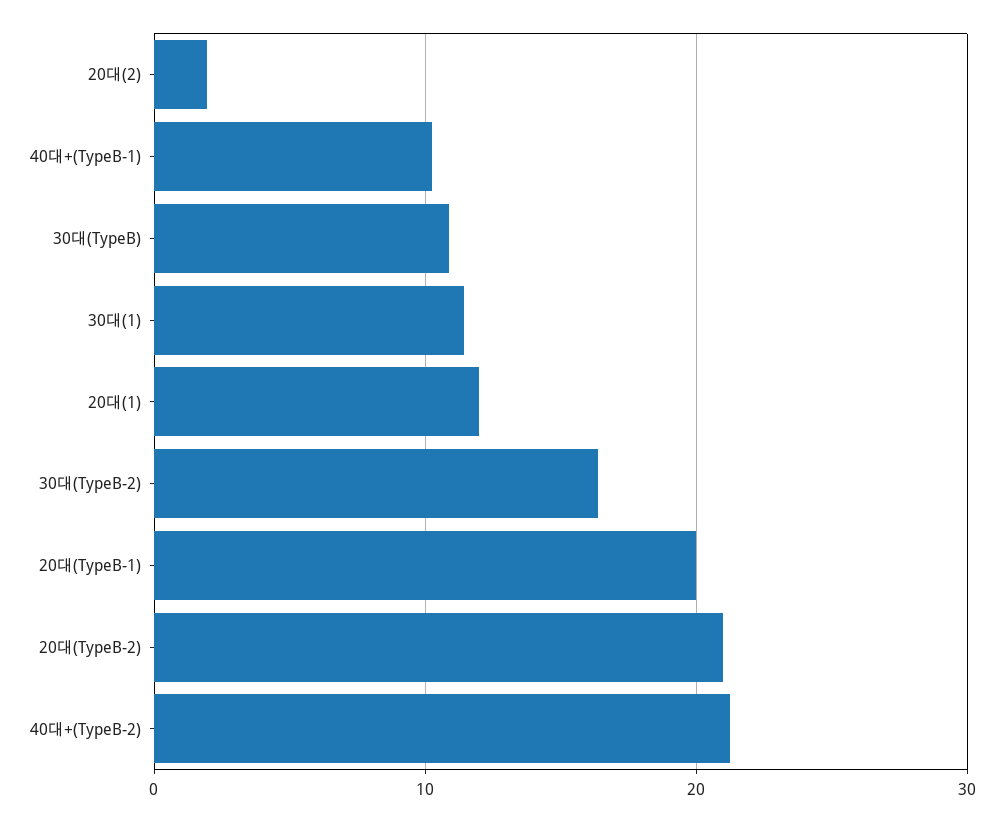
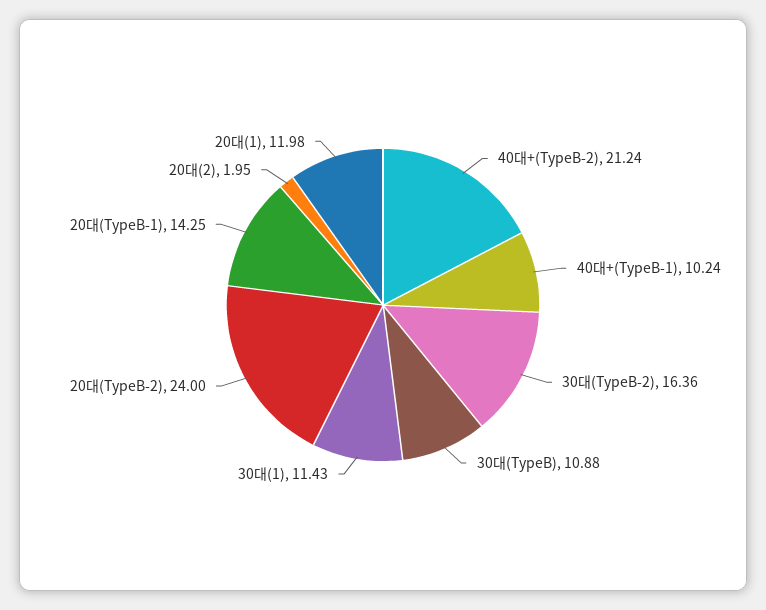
20대(TypeB-1): 20 -> 14.25
20대(TypeB-2): 21 -> 24

